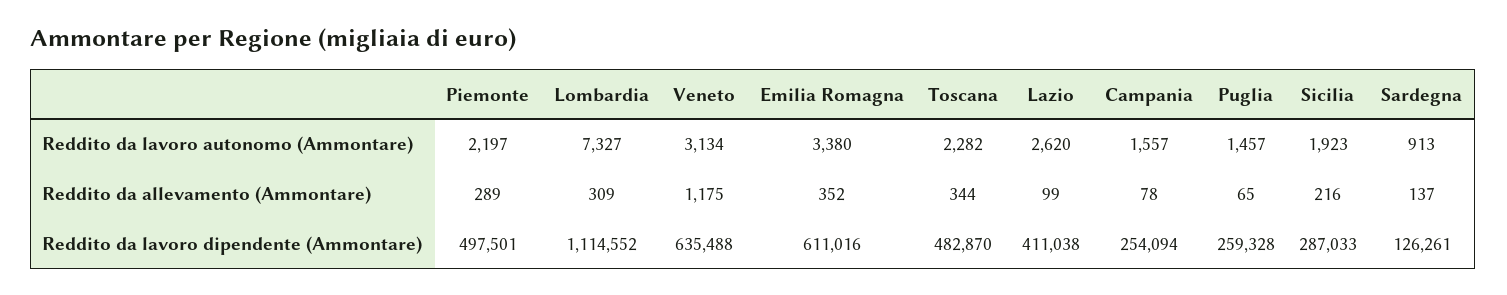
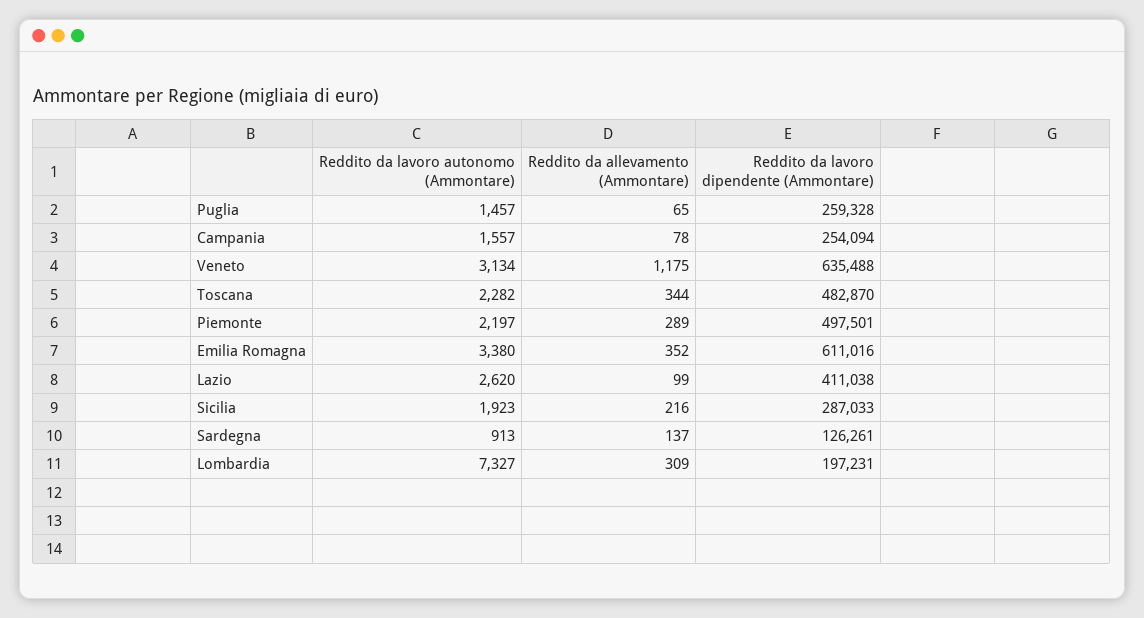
Lombardia, Reddito da lavoro dipendente (Ammontare): 1114552 -> 197231

